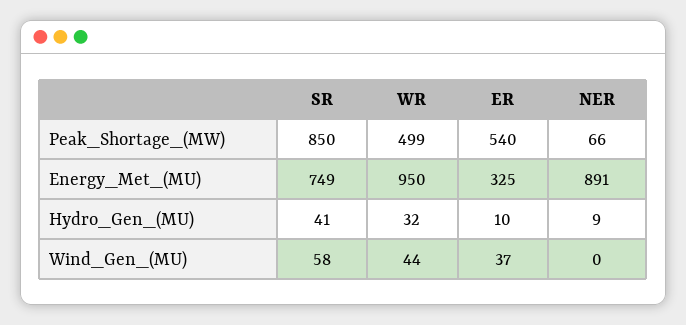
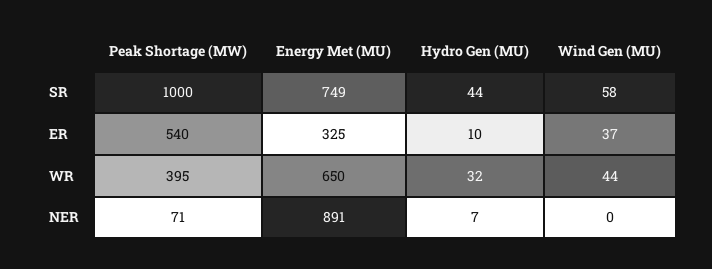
SR, Peak_Shortage_(MW): 850 -> 1000
WR, Peak_Shortage_(MW): 499 -> 395
NER, Peak_Shortage_(MW): 66 -> 71
WR, Energy_Met_(MU): 950 -> 650
SR, Hydro_Gen_(MU): 41 -> 44
NER, Hydro_Gen_(MU): 9 -> 7

